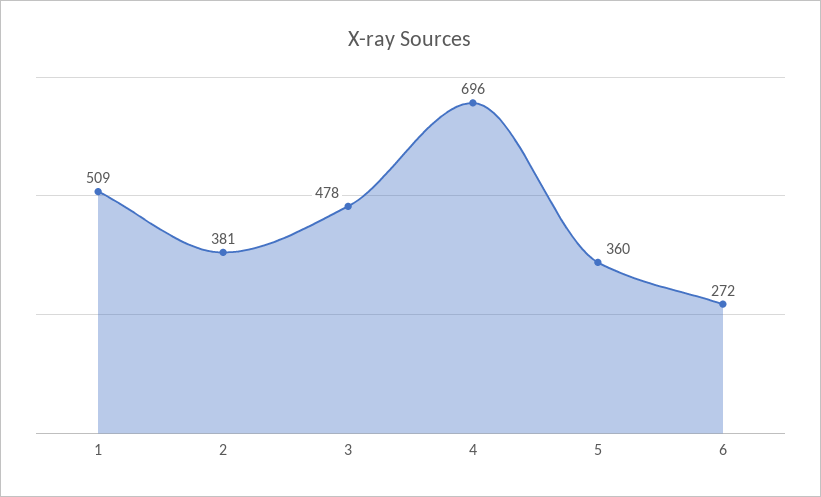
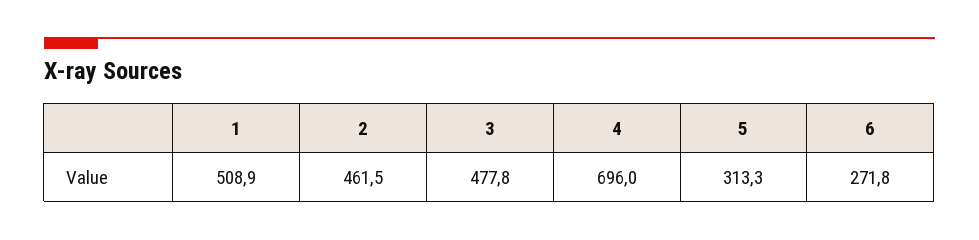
2: 381 -> 461.5
5: 360 -> 313.3

